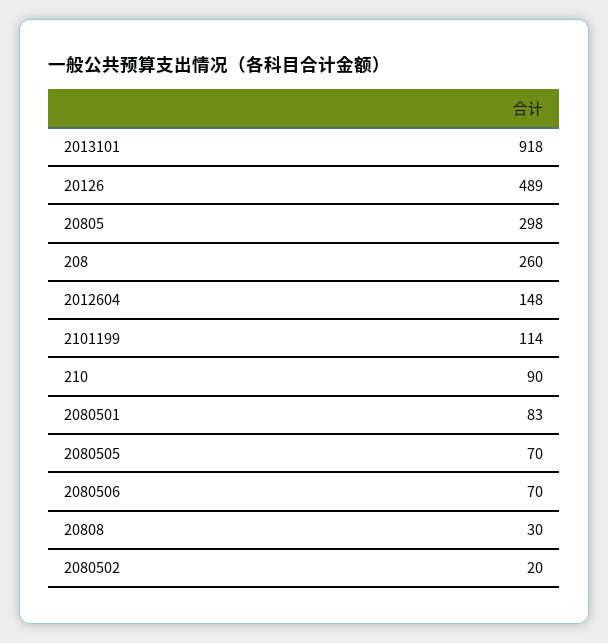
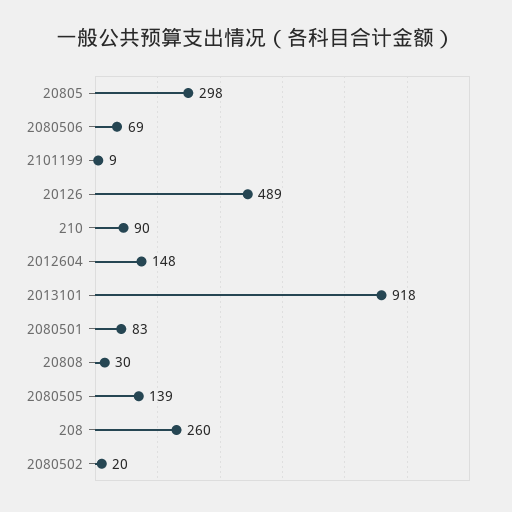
2101199: 114 -> 9
2080505: 70 -> 139
2080506: 70 -> 69

